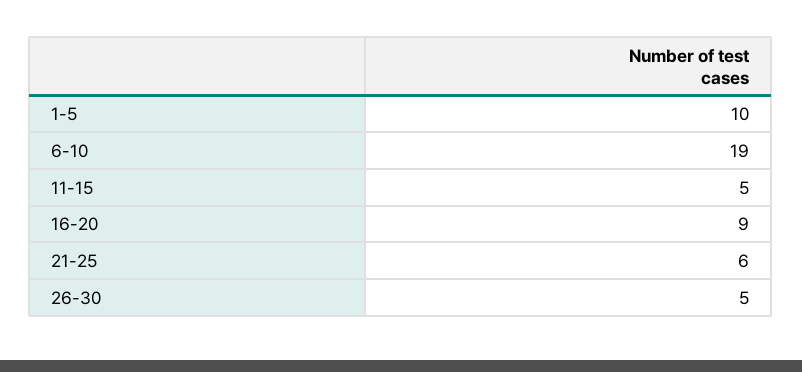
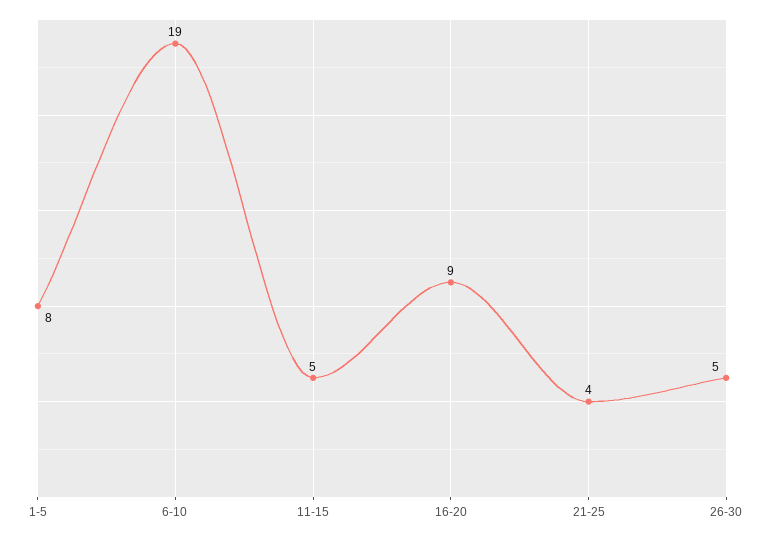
1-5: 10 -> 8
21-25: 6 -> 4

